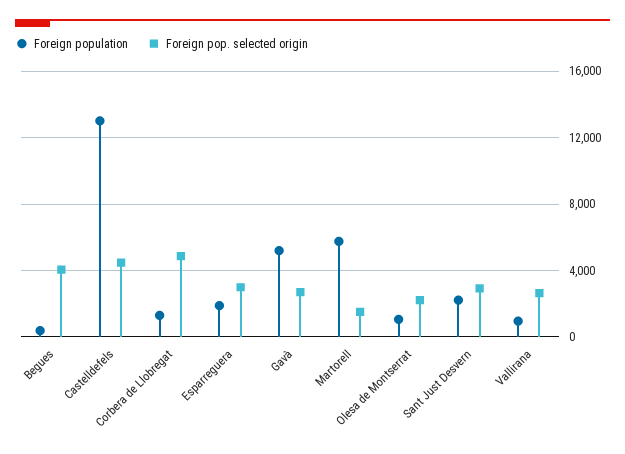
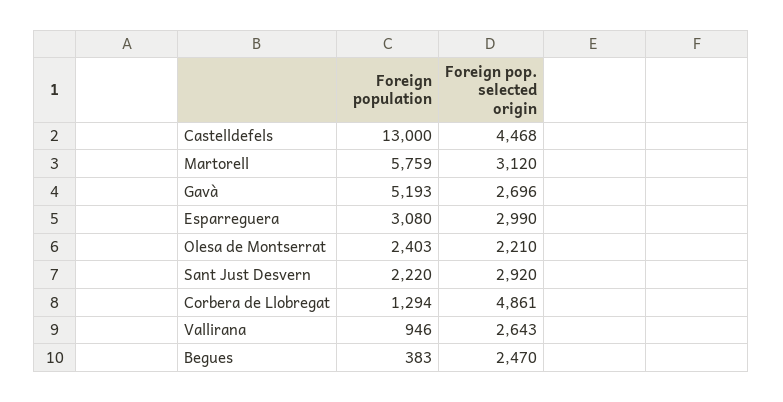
Foreign pop. selected origin, Begues: 4000 -> 2470
Foreign population, Esparreguera: 2000 -> 3080
Foreign pop. selected origin, Martorell: 1500 -> 3120
Foreign population, Olesa de Montserrat: 1000 -> 2403

